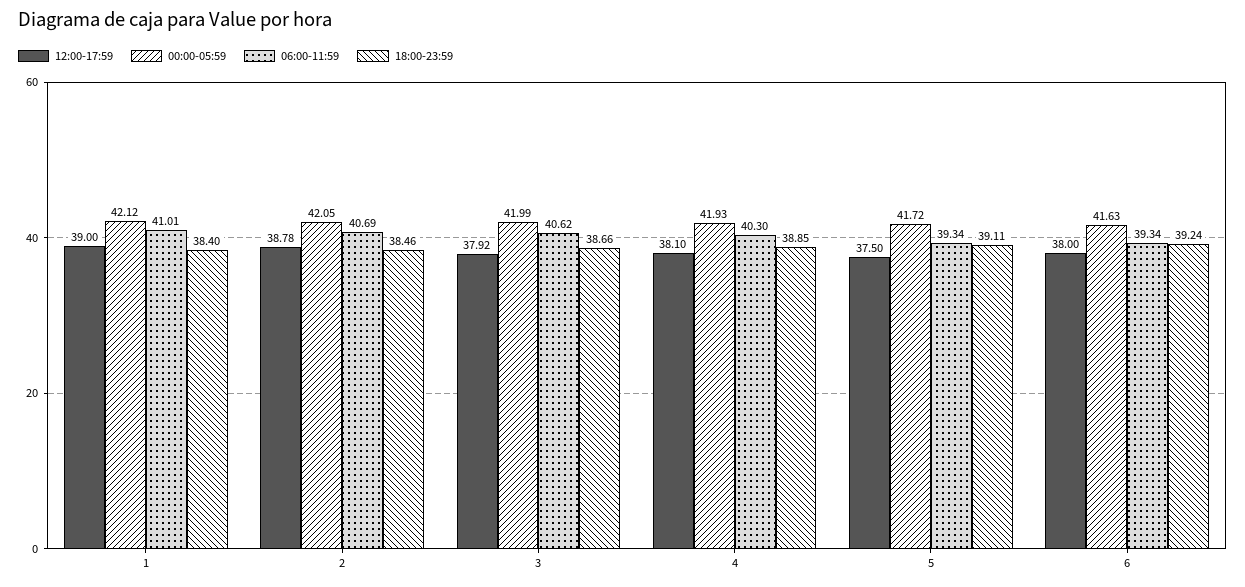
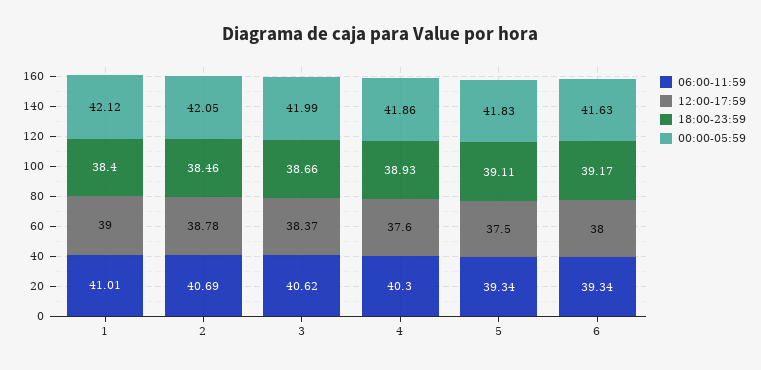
12:00-17:59, 3: 37.92 -> 38.37
12:00-17:59, 4: 38.1 -> 37.6
00:00-05:59, 4: 41.93 -> 41.86
18:00-23:59, 4: 38.85 -> 38.93
00:00-05:59, 5: 41.72 -> 41.83
18:00-23:59, 6: 39.24 -> 39.17

